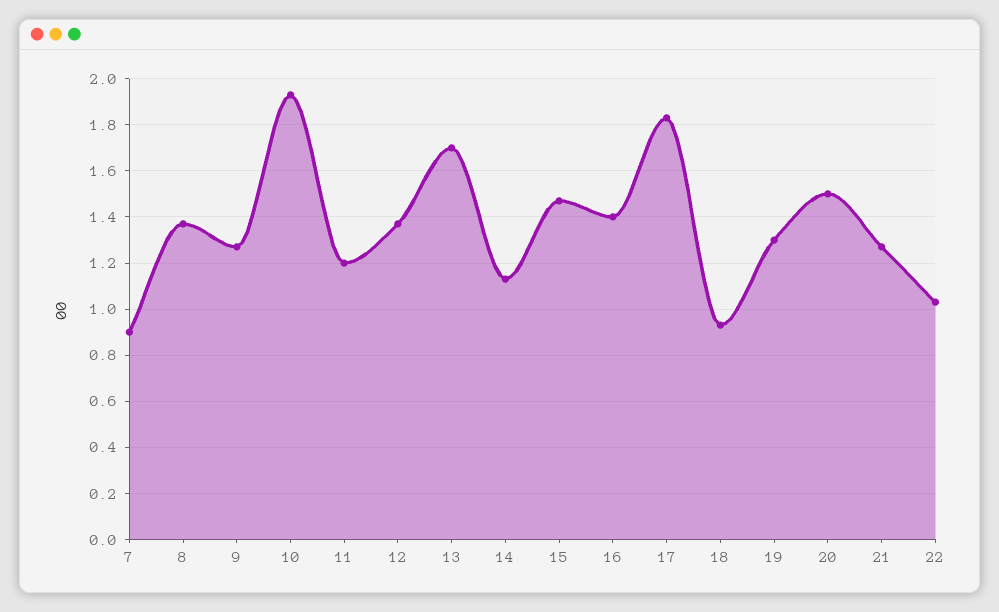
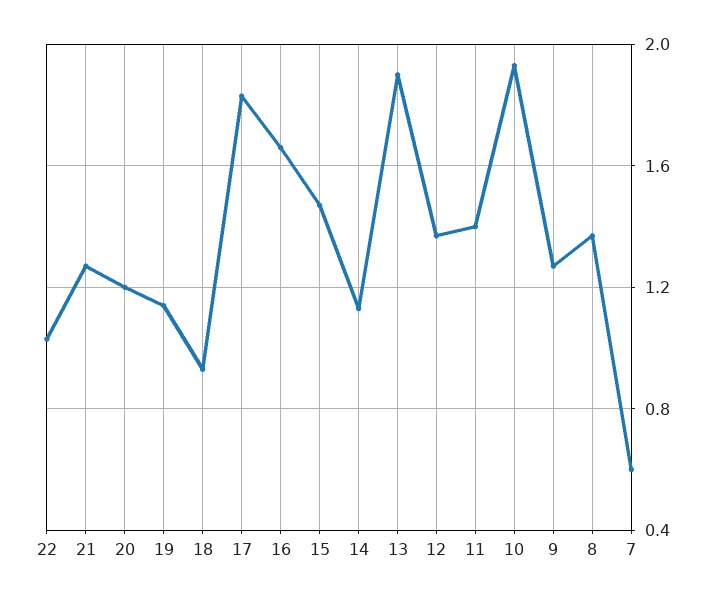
7: 0.9 -> 0.6
11: 1.2 -> 1.4
13: 1.7 -> 1.9
16: 1.4 -> 1.65
19: 1.3 -> 1.15
20: 1.5 -> 1.2

